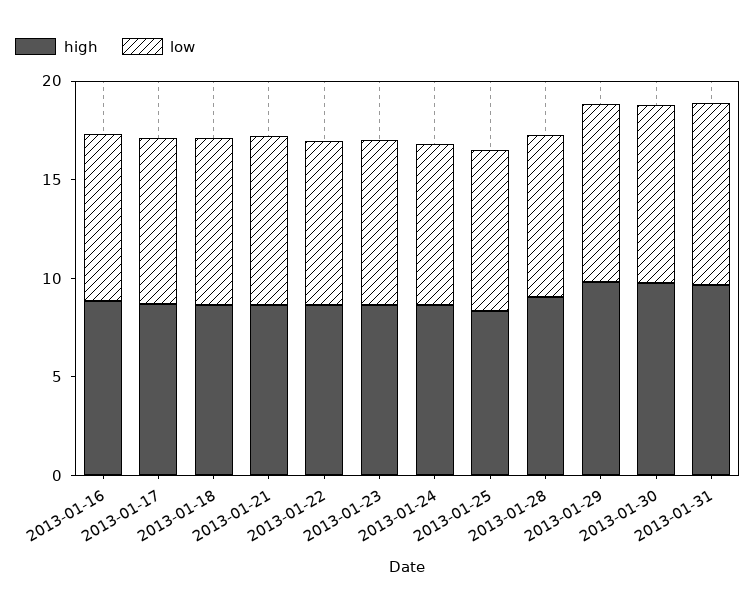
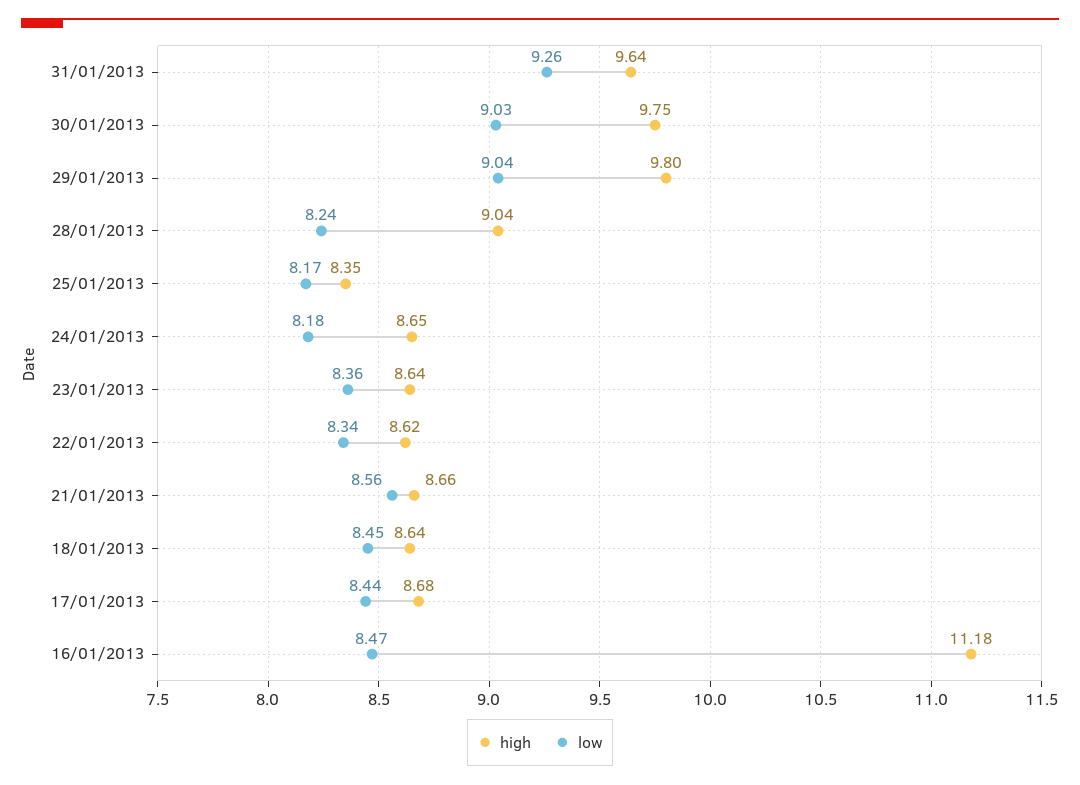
high, 2013-01-16: 9 -> 11.18

